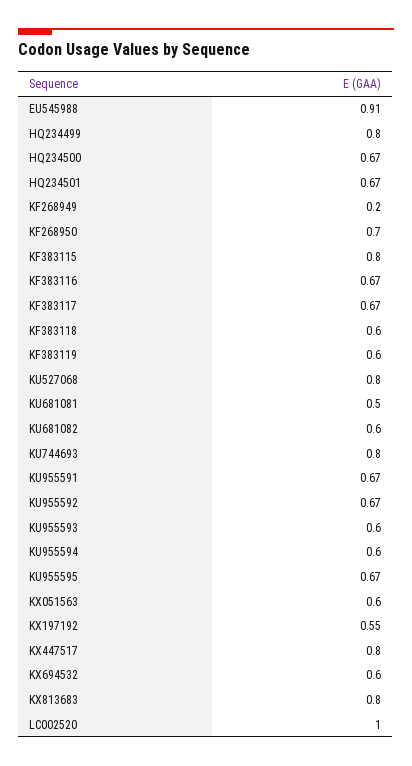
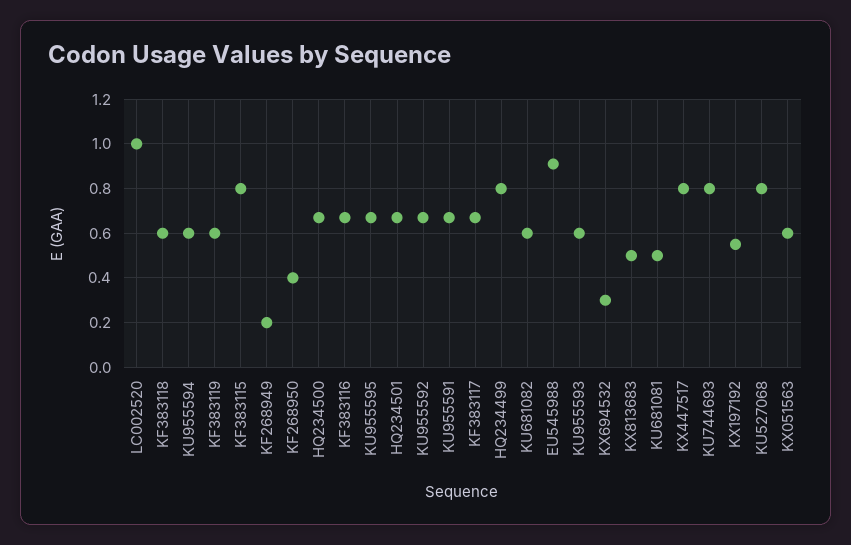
KF268950: 0.7 -> 0.4
KX694532: 0.6 -> 0.3
KX813683: 0.8 -> 0.5

